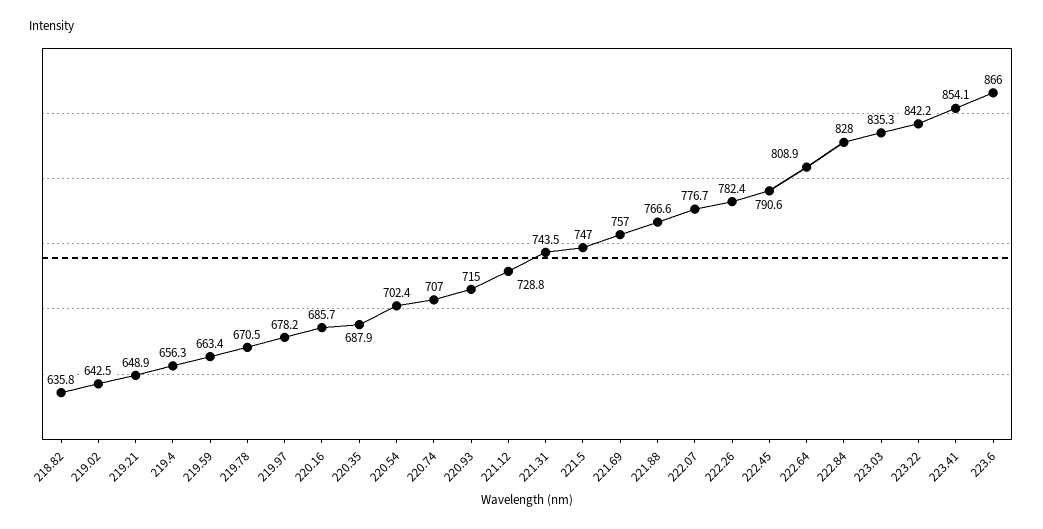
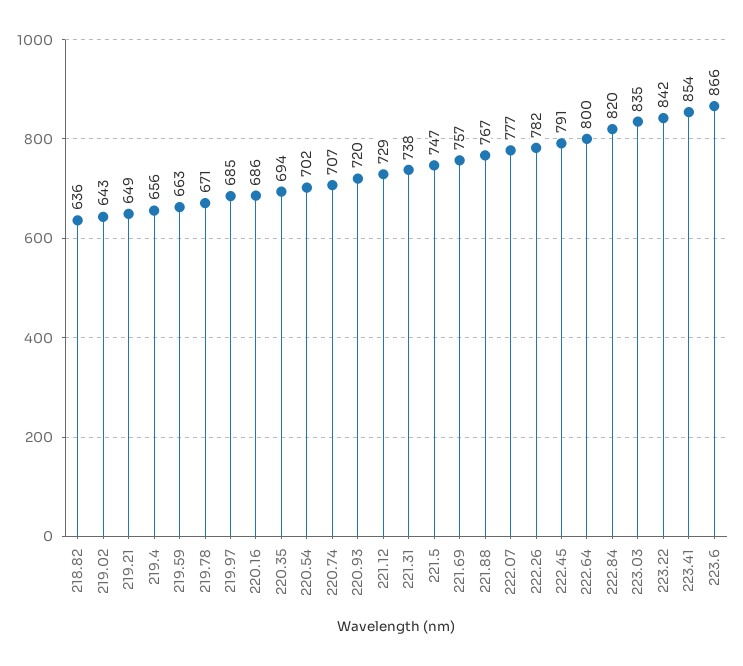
219.97: 678.2 -> 685
220.35: 687.9 -> 694
220.93: 715 -> 720
221.31: 743.5 -> 738
222.64: 808.9 -> 800
222.84: 828 -> 820

